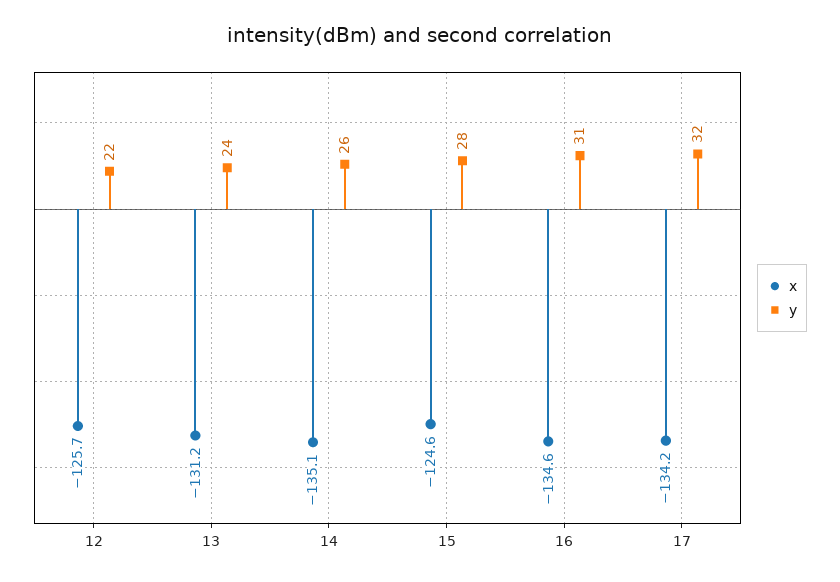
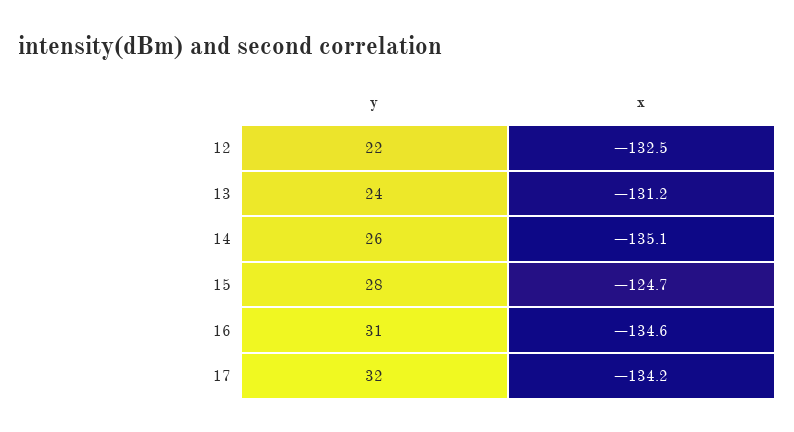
x, 12: -125.7 -> -132.5
x, 15: -124.6 -> -124.7

